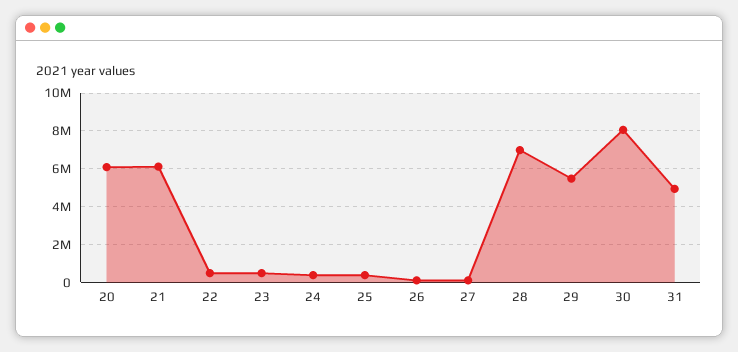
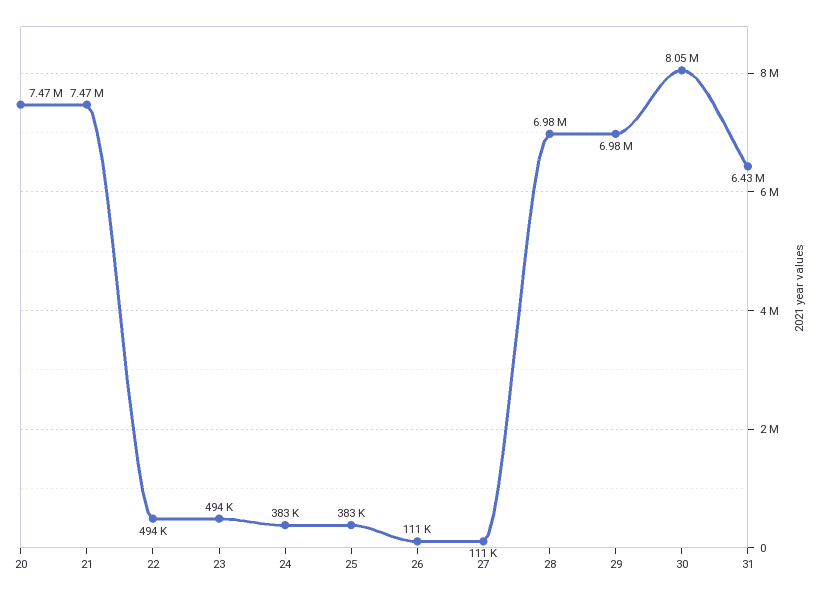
20: 6000000 -> 7470000
21: 6000000 -> 7470000
29: 5500000 -> 6980000
31: 5000000 -> 6430000

